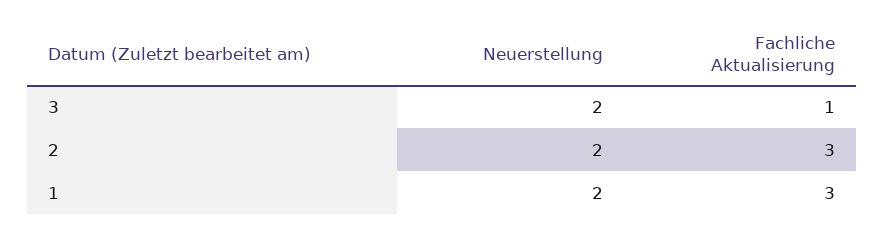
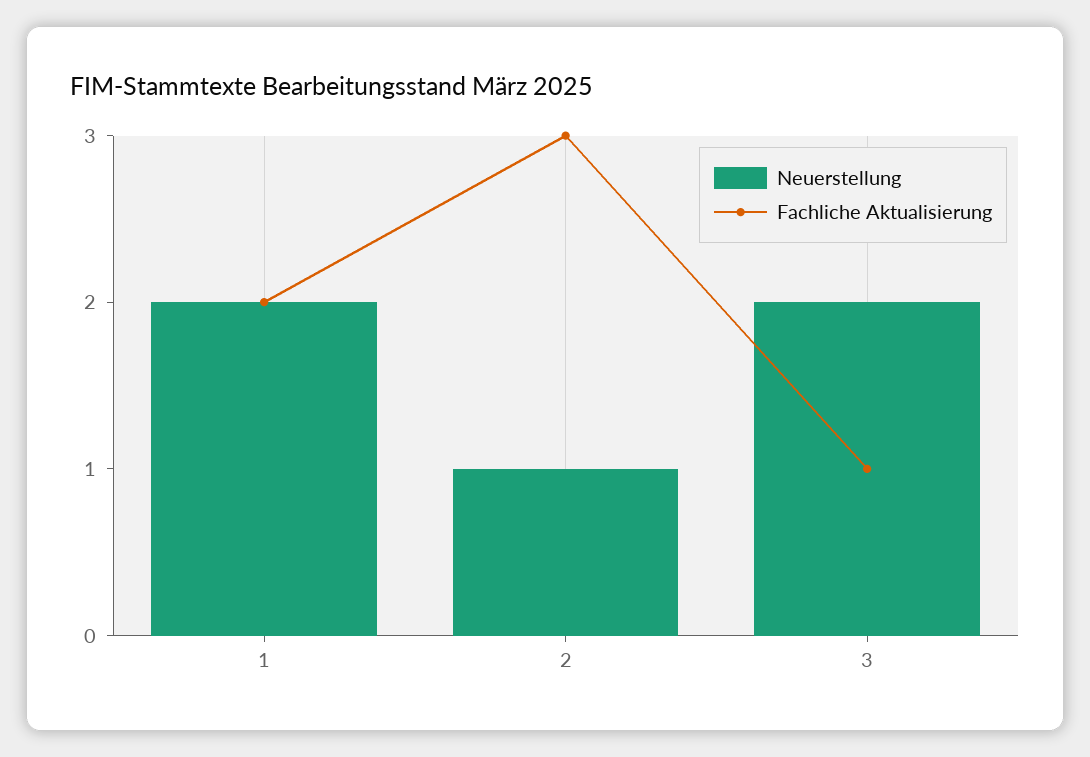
Neuerstellung, 2: 2 -> 1
Fachliche Aktualisierung, 1: 3 -> 2

